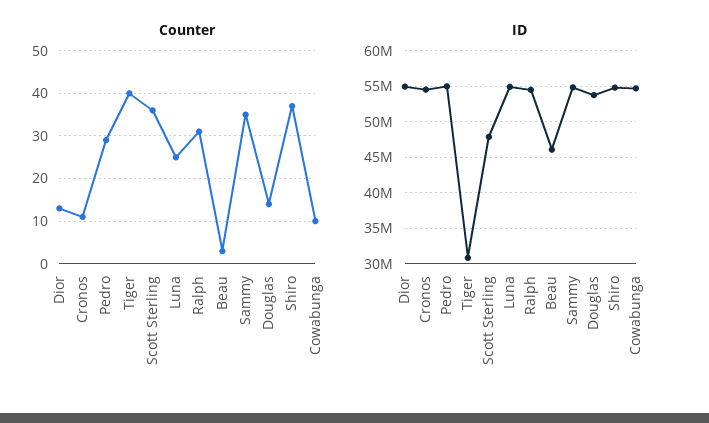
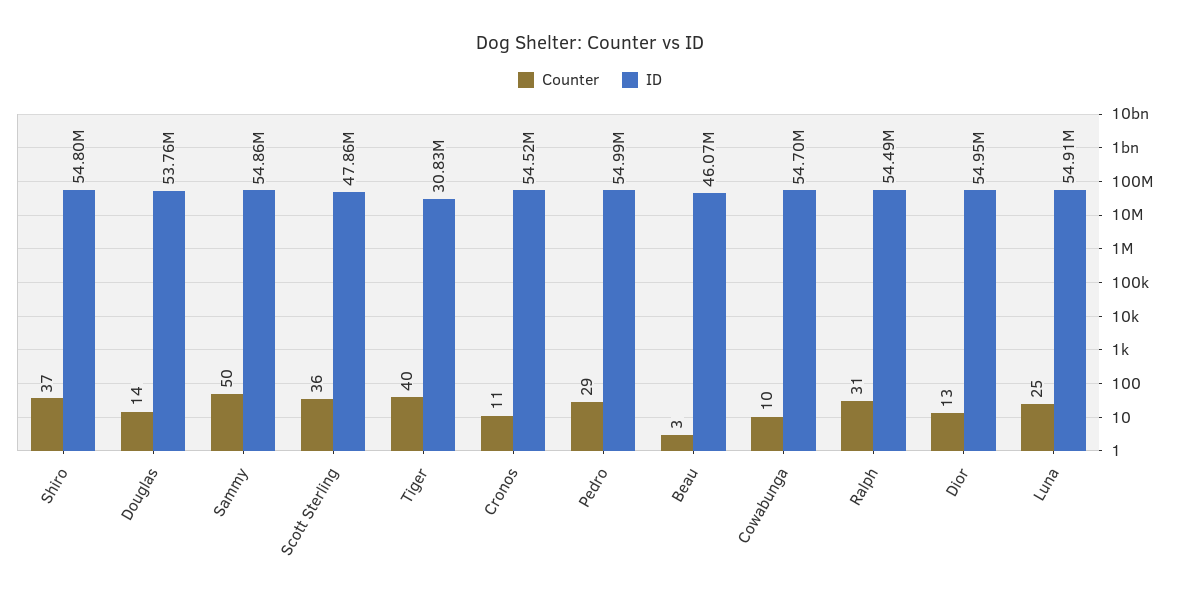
Counter, Sammy: 35 -> 50

